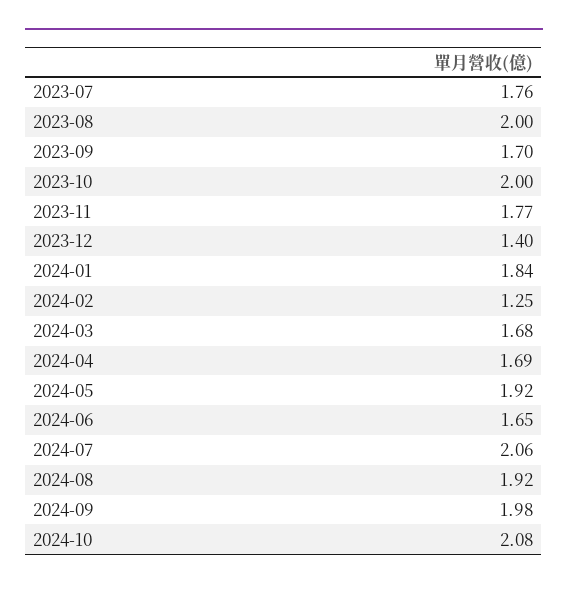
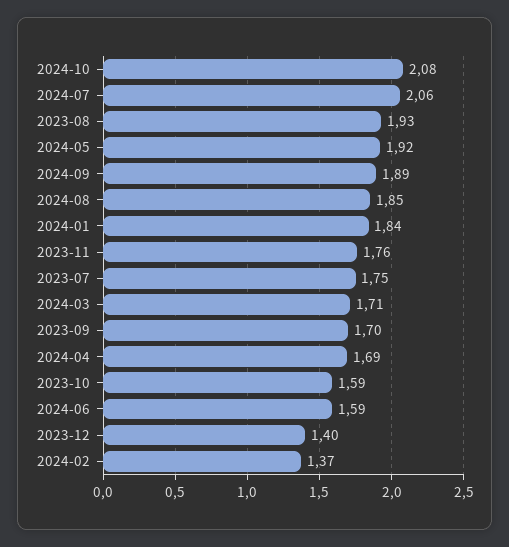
2023-07: 1.76 -> 1.75
2023-08: 2 -> 1.93
2023-10: 2 -> 1.59
2023-11: 1.77 -> 1.76
2024-02: 1.25 -> 1.37
2024-03: 1.68 -> 1.71
2024-06: 1.65 -> 1.59
2024-08: 1.92 -> 1.85
2024-09: 1.98 -> 1.89

